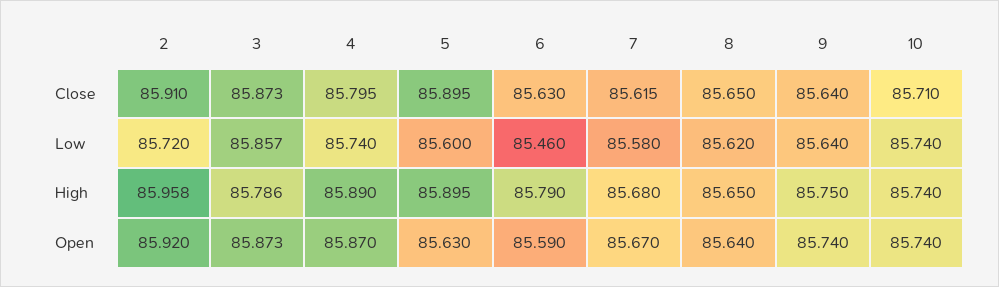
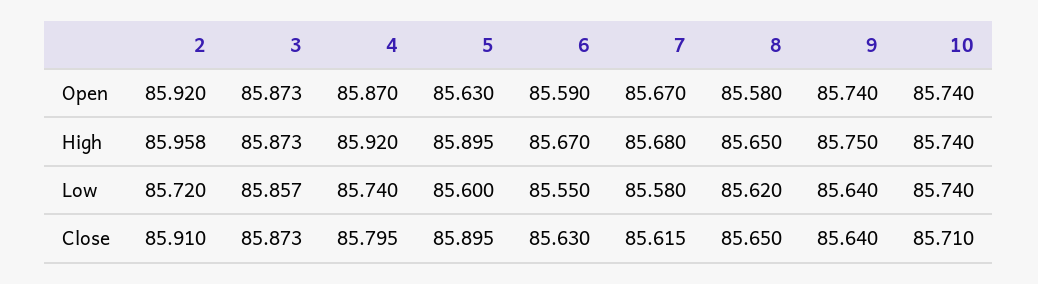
6, Low: 85.46 -> 85.55
3, High: 85.786 -> 85.873
4, High: 85.89 -> 85.92
6, High: 85.79 -> 85.67
8, Open: 85.64 -> 85.58

